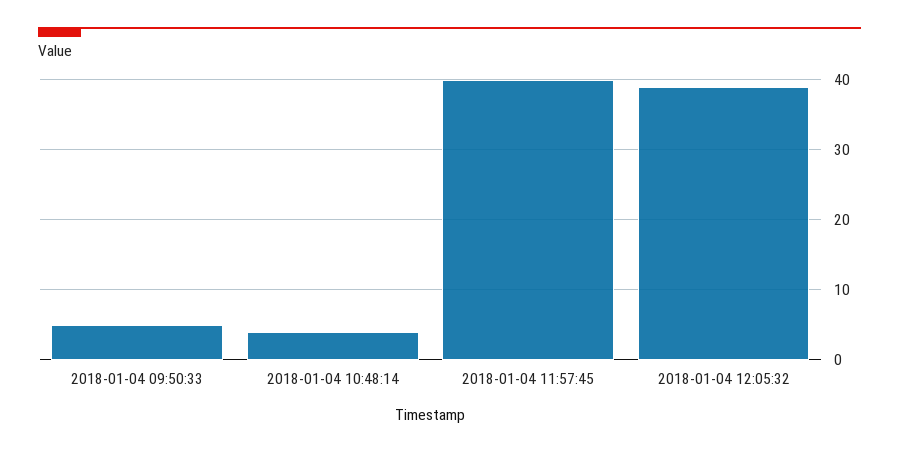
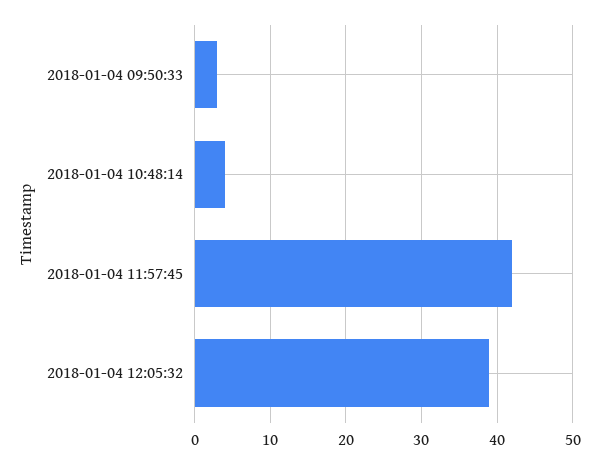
2018-01-04 09:50:33: 5 -> 3
2018-01-04 11:57:45: 40 -> 42

